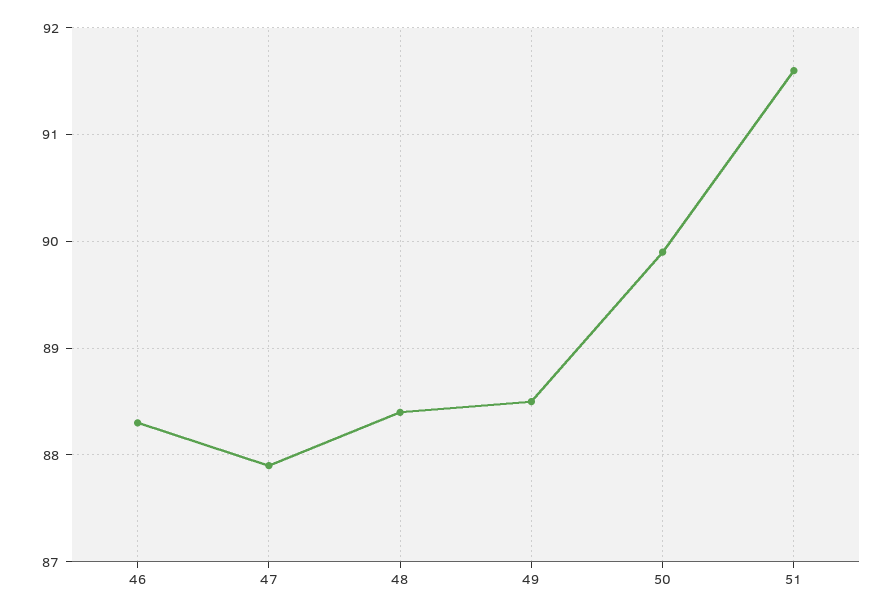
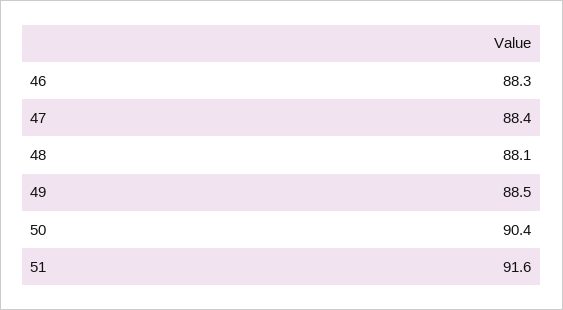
47: 87.9 -> 88.4
48: 88.4 -> 88.1
50: 89.9 -> 90.4

